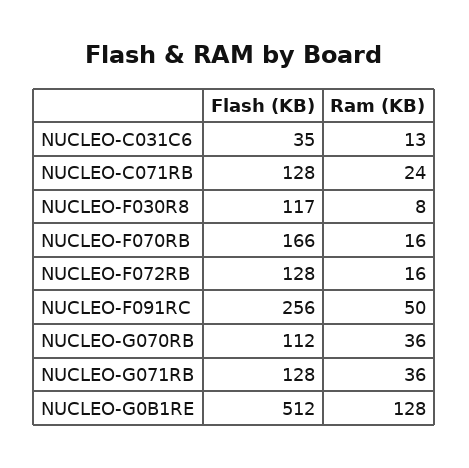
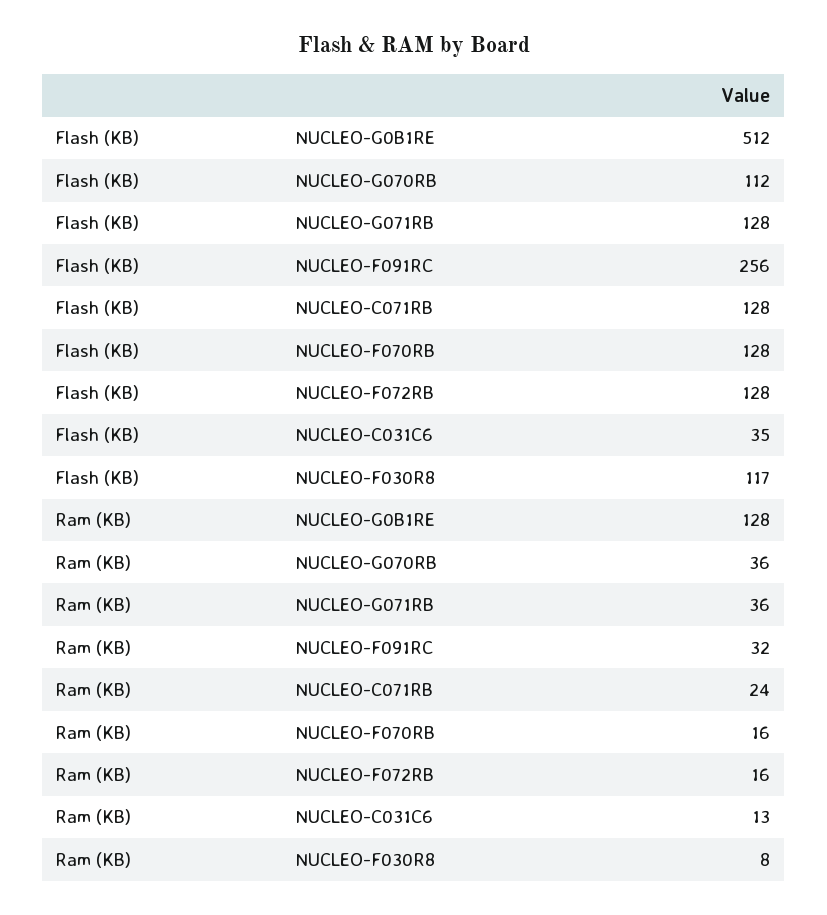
Flash (KB), NUCLEO-F070RB: 166 -> 128
Ram (KB), NUCLEO-F091RC: 50 -> 32

